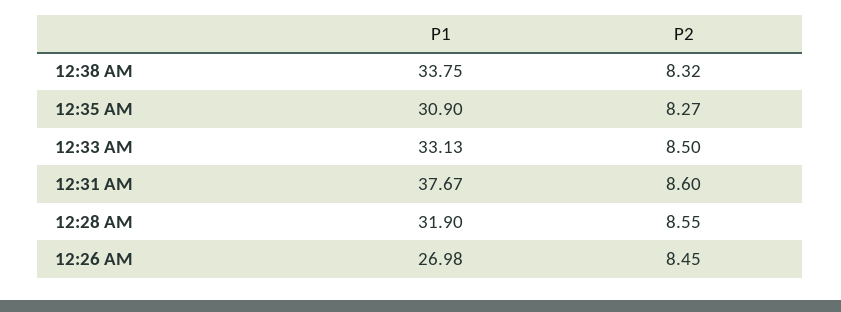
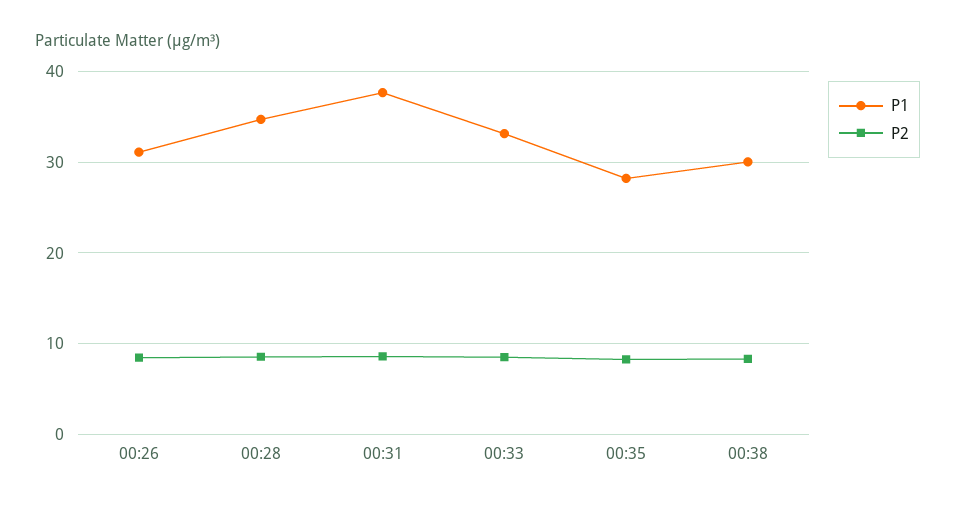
P1, 12:38 AM: 33.75 -> 30
P1, 12:35 AM: 30.9 -> 28
P1, 12:28 AM: 31.9 -> 35
P1, 12:26 AM: 26.98 -> 31

